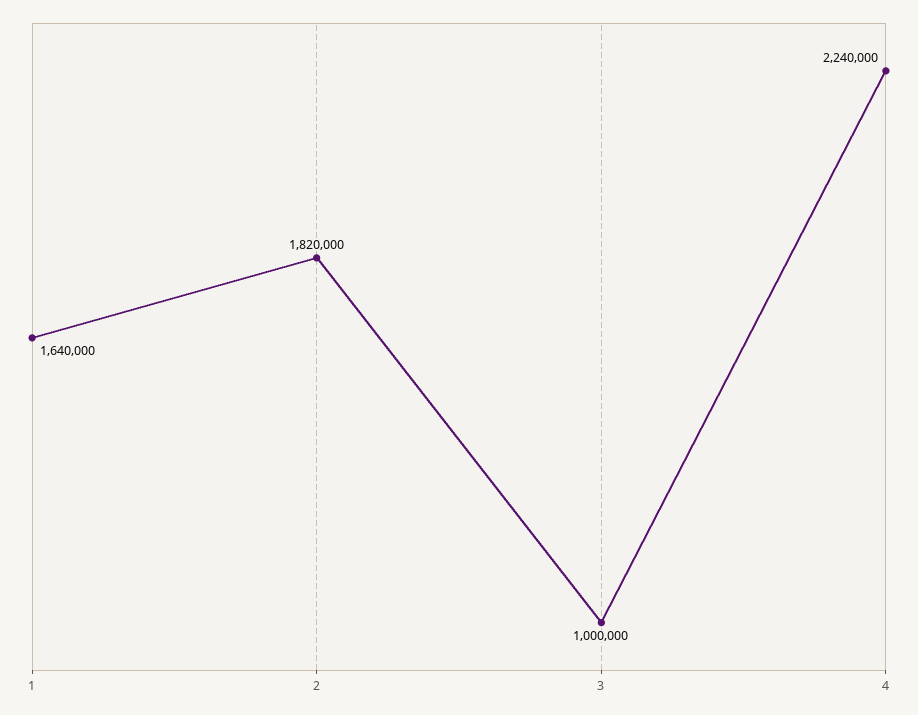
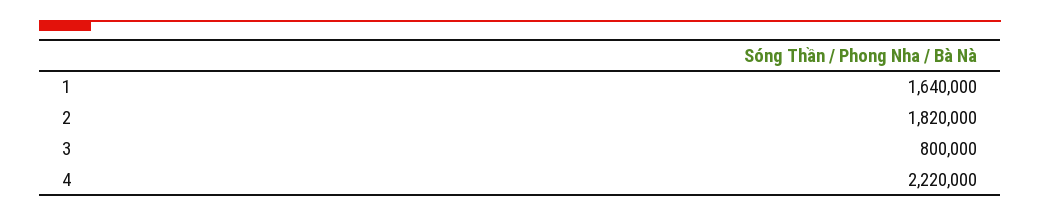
3: 1000000 -> 800000
4: 2240000 -> 2220000

